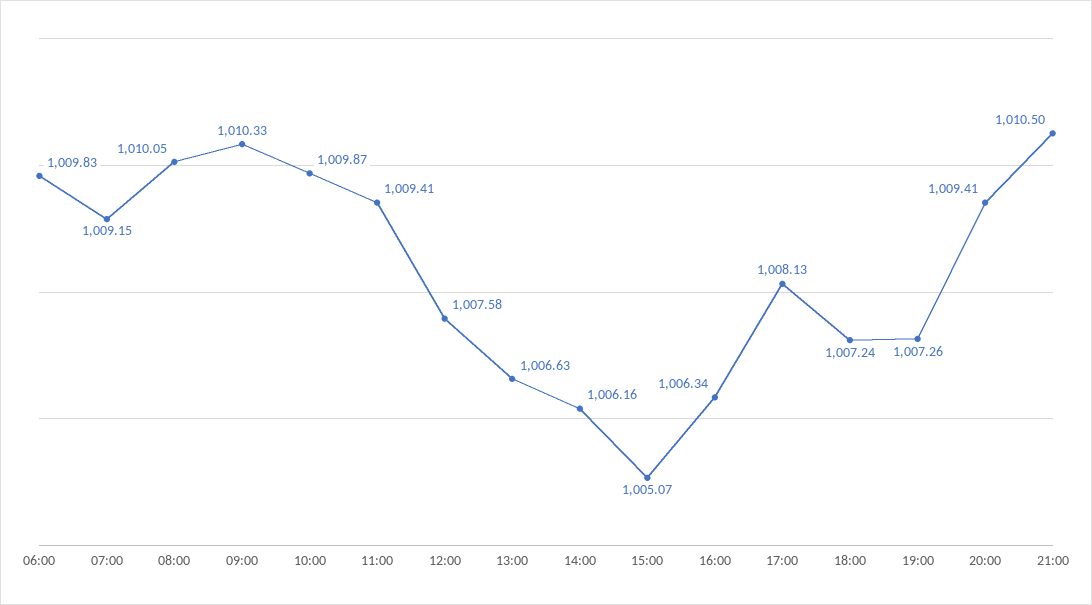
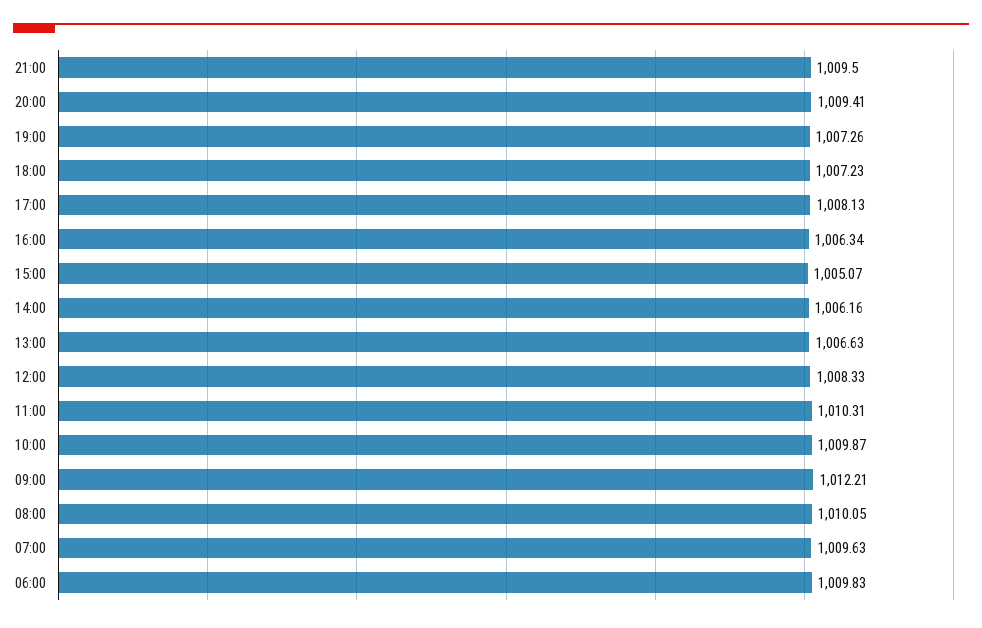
07:00: 1009.15 -> 1009.63
09:00: 1010.33 -> 1012.21
11:00: 1009.41 -> 1010.31
12:00: 1007.58 -> 1008.33
18:00: 1007.24 -> 1007.23
21:00: 1010.5 -> 1009.5

